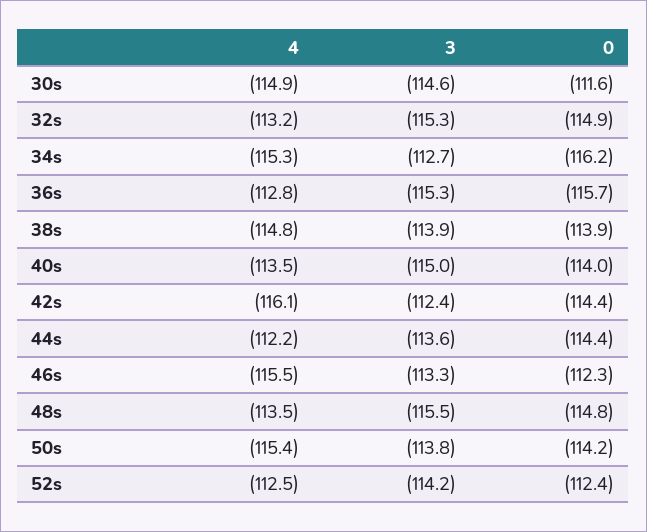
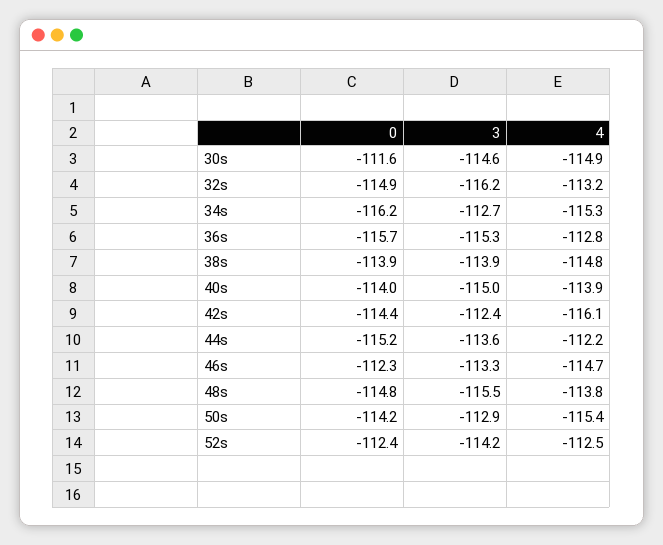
3, 32s: -115.3 -> -116.2
4, 40s: -113.5 -> -113.9
0, 44s: -114.4 -> -115.2
4, 46s: -115.5 -> -114.7
4, 48s: -113.5 -> -113.8
3, 50s: -113.8 -> -112.9

